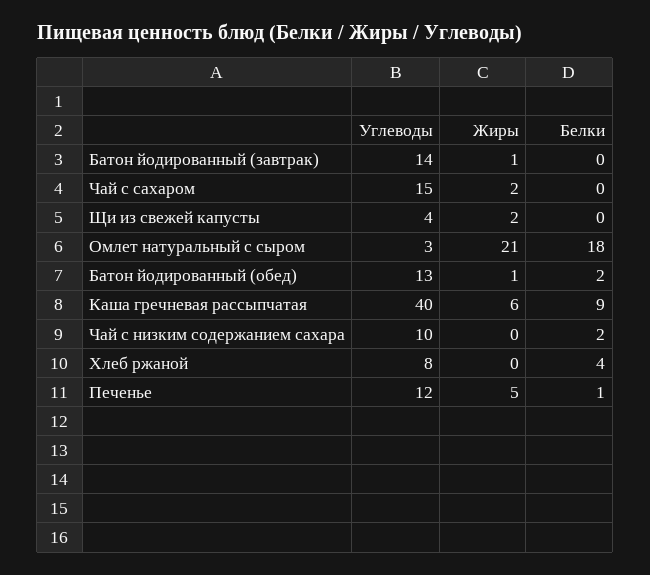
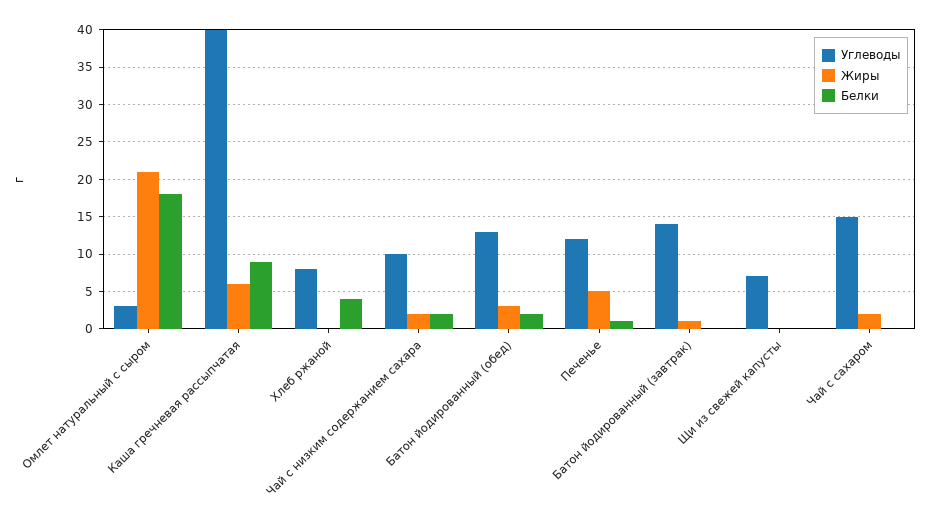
Углеводы, Щи из свежей капусты: 4 -> 7
Жиры, Щи из свежей капусты: 2 -> 0
Жиры, Батон йодированный (обед): 1 -> 3
Жиры, Чай с низким содержанием сахара: 0 -> 2

